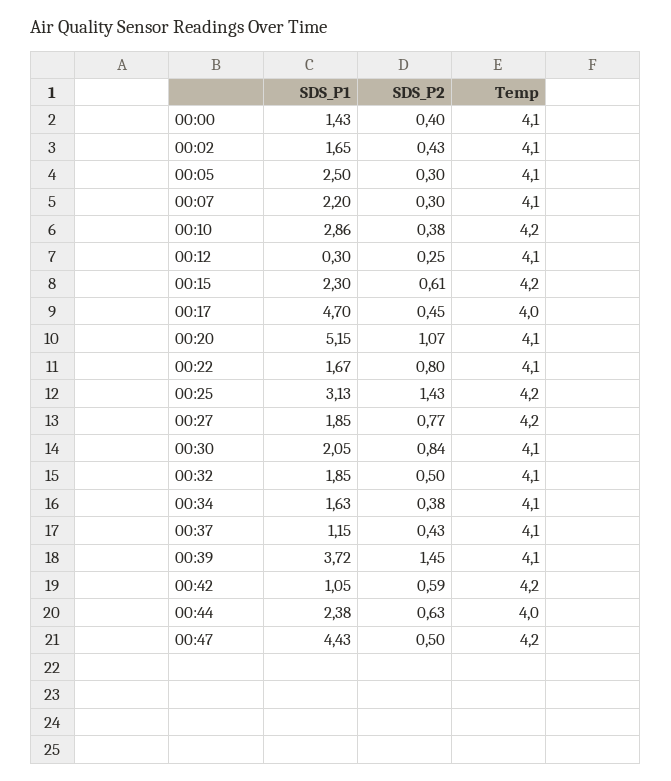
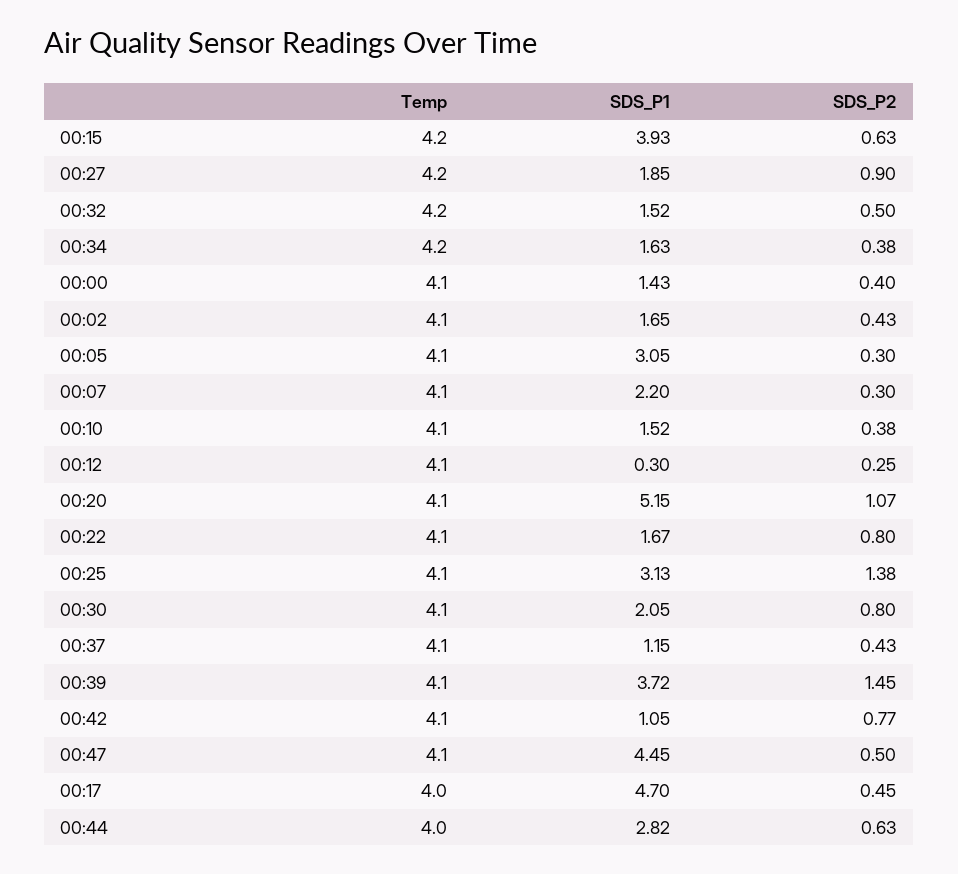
SDS_P1, 00:05: 2.5 -> 3.05
SDS_P1, 00:10: 2.86 -> 1.52
Temp, 00:10: 4.2 -> 4.1
SDS_P1, 00:15: 2.3 -> 3.93
SDS_P2, 00:15: 0.61 -> 0.63
SDS_P2, 00:25: 1.43 -> 1.38
Temp, 00:25: 4.2 -> 4.1
SDS_P2, 00:27: 0.77 -> 0.9
SDS_P2, 00:30: 0.84 -> 0.8
SDS_P1, 00:32: 1.85 -> 1.52
Temp, 00:32: 4.1 -> 4.2
Temp, 00:34: 4.1 -> 4.2
SDS_P2, 00:42: 0.59 -> 0.77
Temp, 00:42: 4.2 -> 4.1
SDS_P1, 00:44: 2.38 -> 2.82
SDS_P1, 00:47: 4.43 -> 4.45
Temp, 00:47: 4.2 -> 4.1

